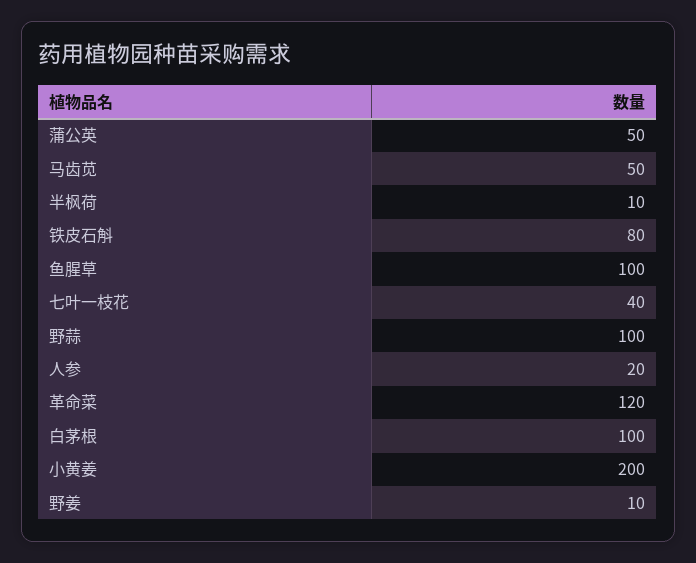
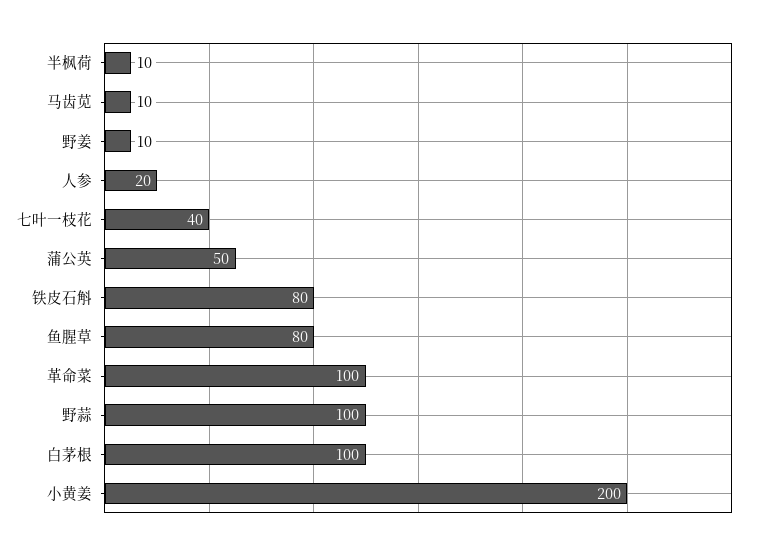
马齿苋: 50 -> 10
鱼腥草: 100 -> 80
革命菜: 120 -> 100

